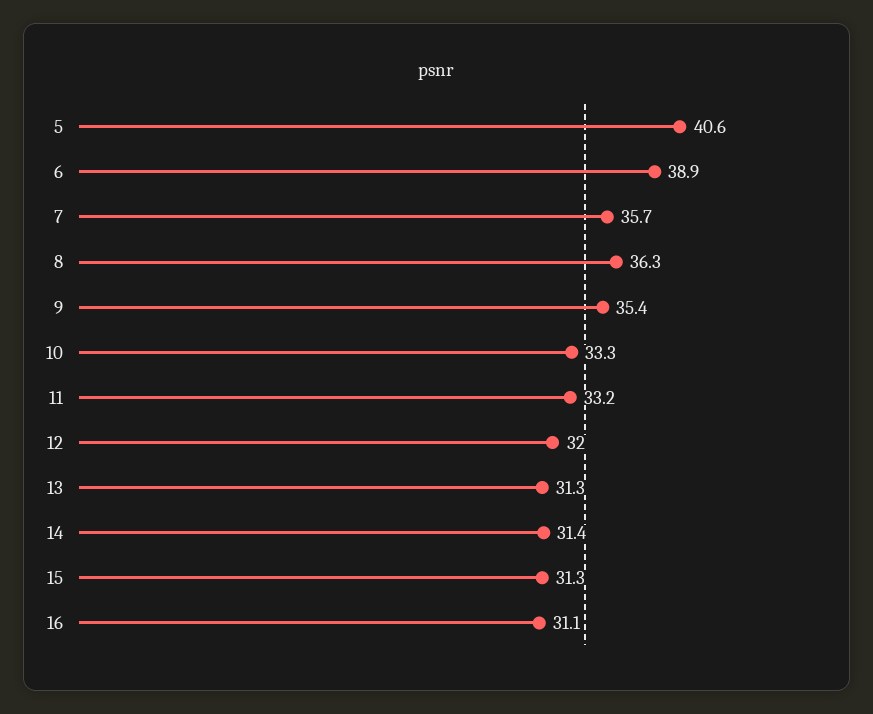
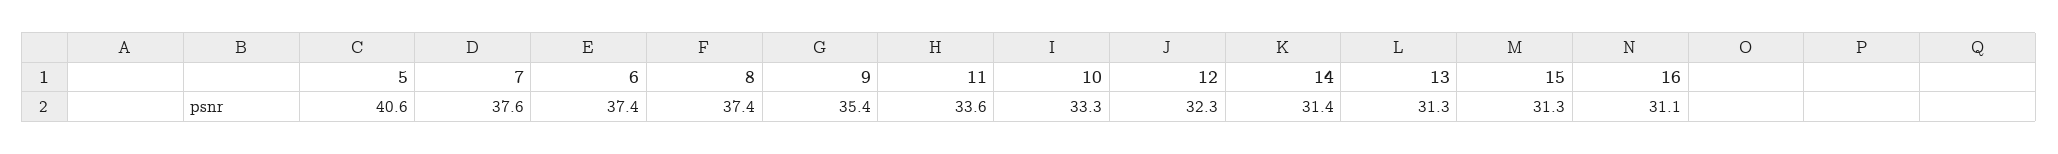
6: 38.9 -> 37.4
7: 35.7 -> 37.6
8: 36.3 -> 37.4
11: 33.2 -> 33.6
12: 32 -> 32.3

